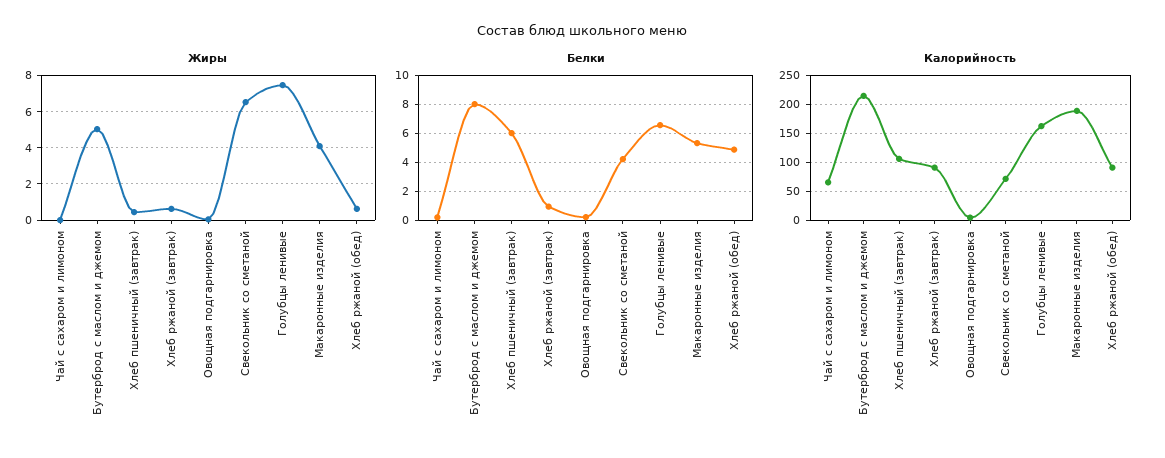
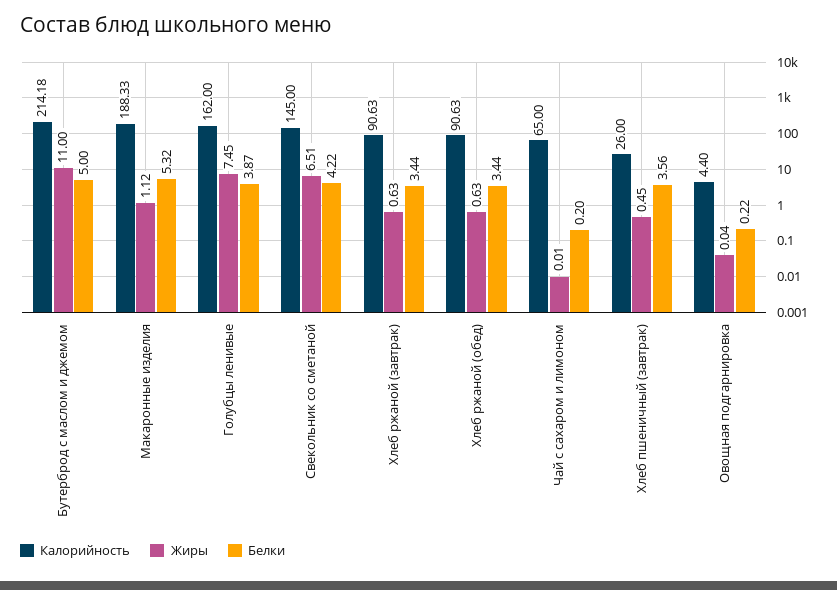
Жиры, Бутерброд с маслом и джемом: 5 -> 11
Жиры, Макаронные изделия: 4 -> 1.12
Белки, Бутерброд с маслом и джемом: 8 -> 5
Белки, Хлеб пшеничный (завтрак): 6 -> 3.56
Белки, Хлеб ржаной (завтрак): 1 -> 3.44
Белки, Голубцы ленивые: 6.5 -> 3.87
Белки, Хлеб ржаной (обед): 5 -> 3.44
Калорийность, Хлеб пшеничный (завтрак): 100 -> 26
Калорийность, Свекольник со сметаной: 75 -> 145

